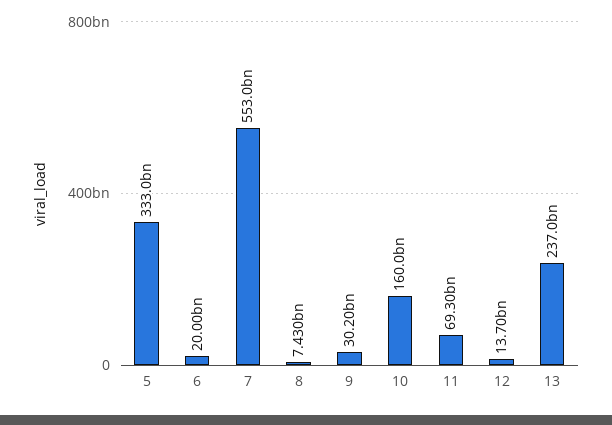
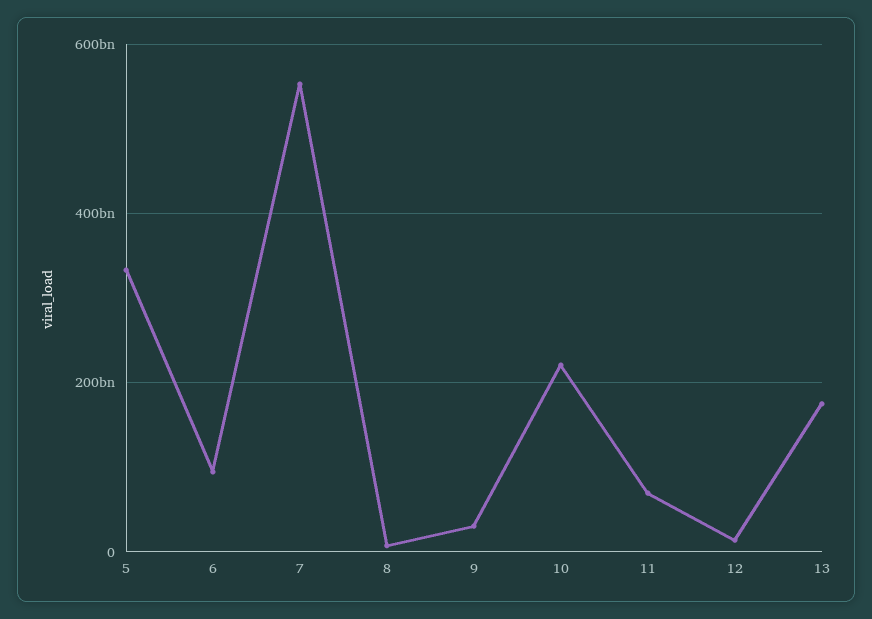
6: 20000000000 -> 100000000000
10: 160000000000 -> 220000000000
13: 237000000000 -> 180000000000

